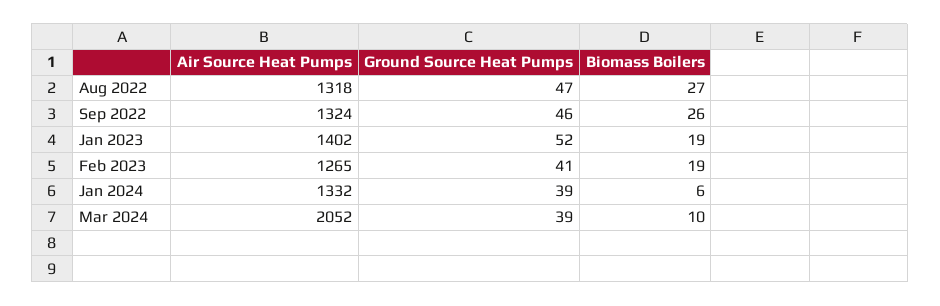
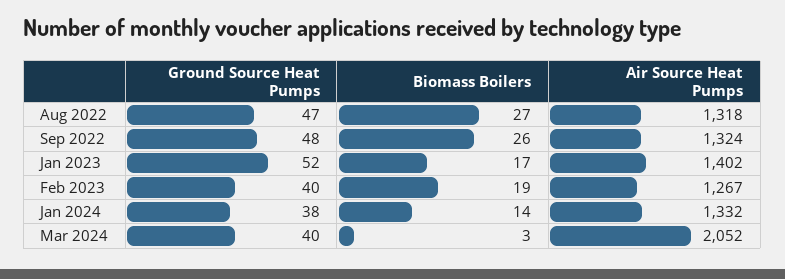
Ground Source Heat Pumps, Sep 2022: 46 -> 48
Biomass Boilers, Jan 2023: 19 -> 17
Air Source Heat Pumps, Feb 2023: 1265 -> 1267
Ground Source Heat Pumps, Feb 2023: 41 -> 40
Ground Source Heat Pumps, Jan 2024: 39 -> 38
Biomass Boilers, Jan 2024: 6 -> 14
Ground Source Heat Pumps, Mar 2024: 39 -> 40
Biomass Boilers, Mar 2024: 10 -> 3

